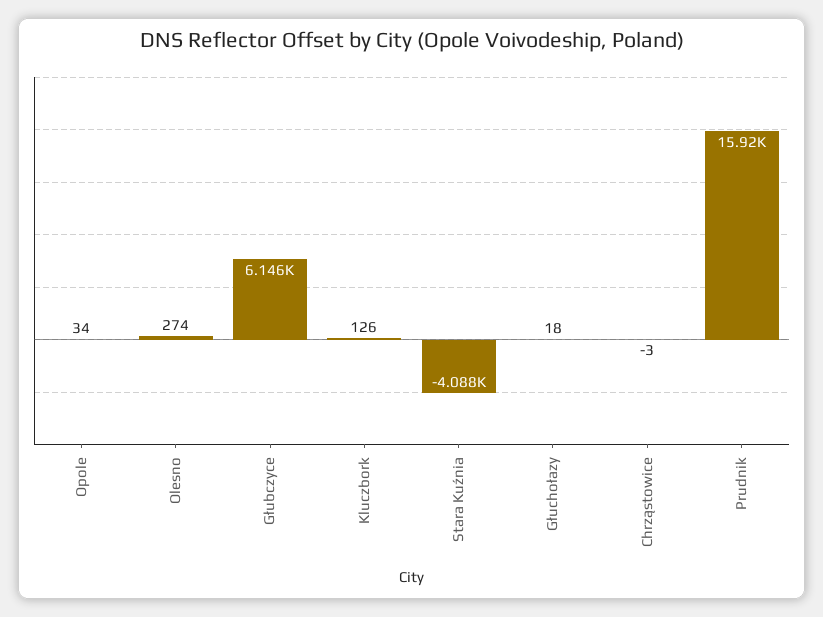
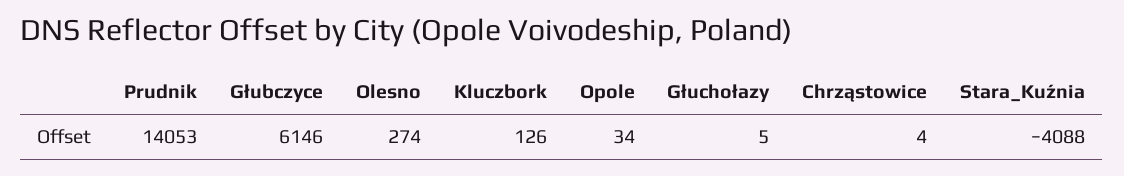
Głuchołazy: 18 -> 5
Chrząstowice: -3 -> 4
Prudnik: 15920 -> 14053

